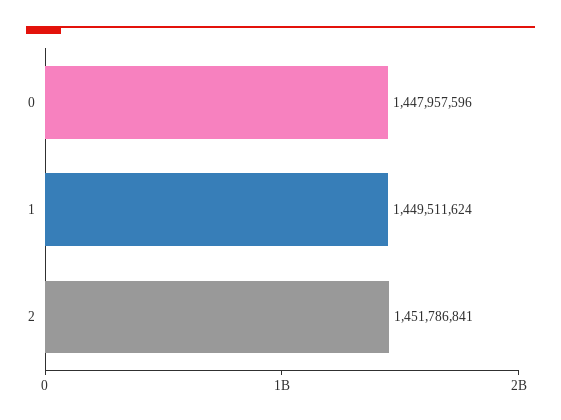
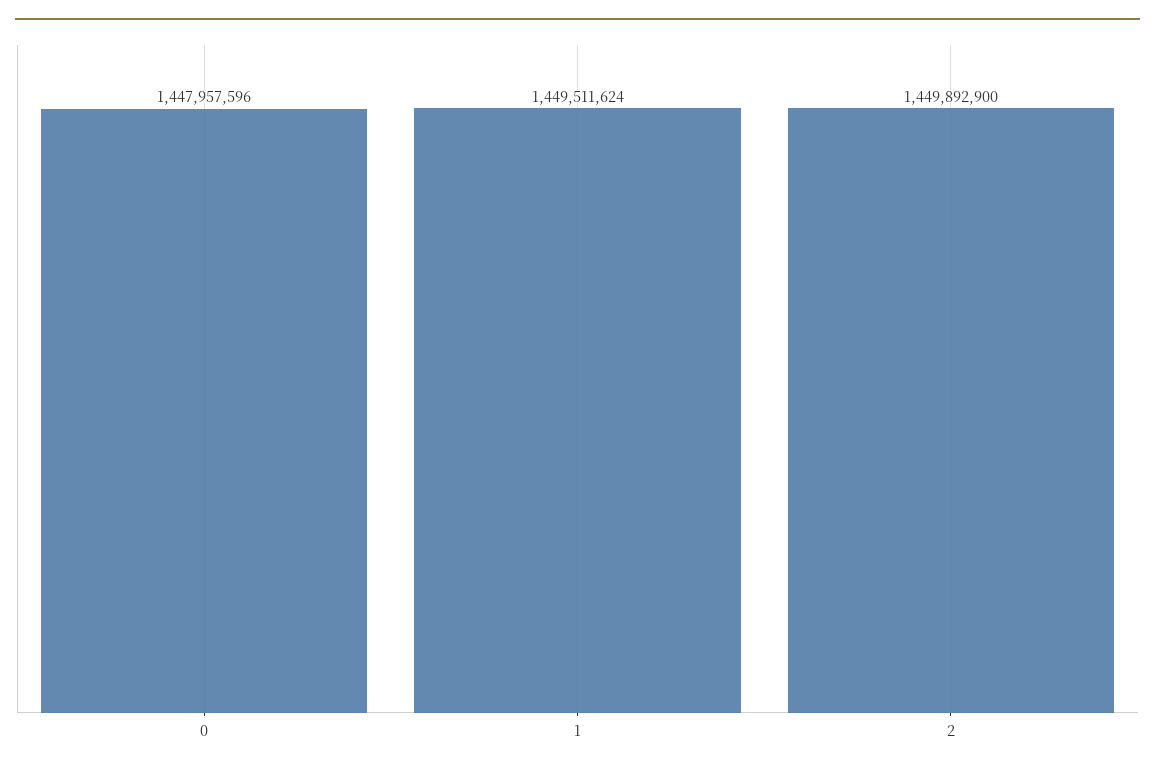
2: 1451786841 -> 1449892900

